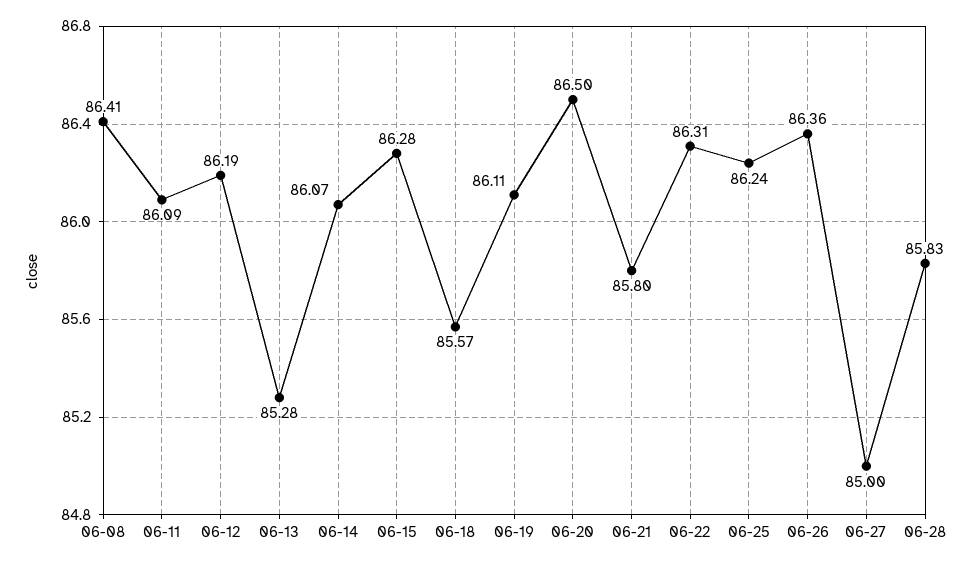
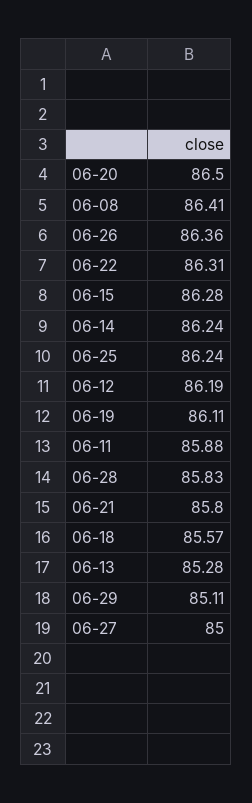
06-11: 86.09 -> 85.88
06-14: 86.07 -> 86.24
06-29: none -> 85.11

